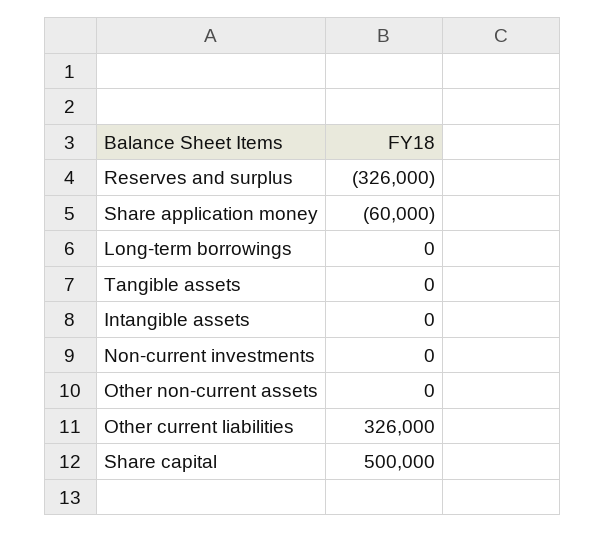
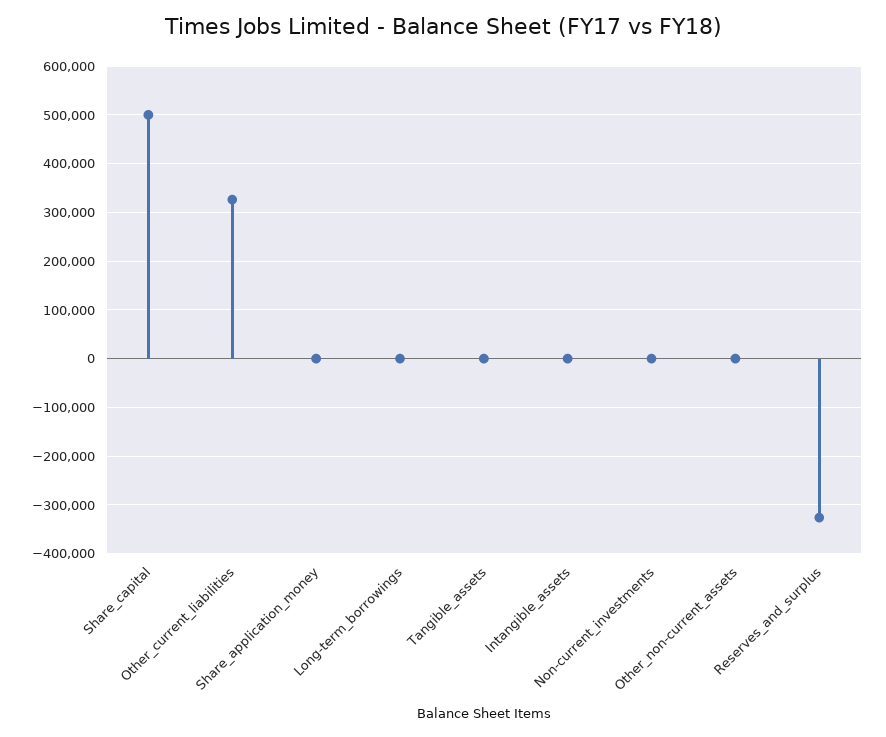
Share application money: -60000 -> 0

